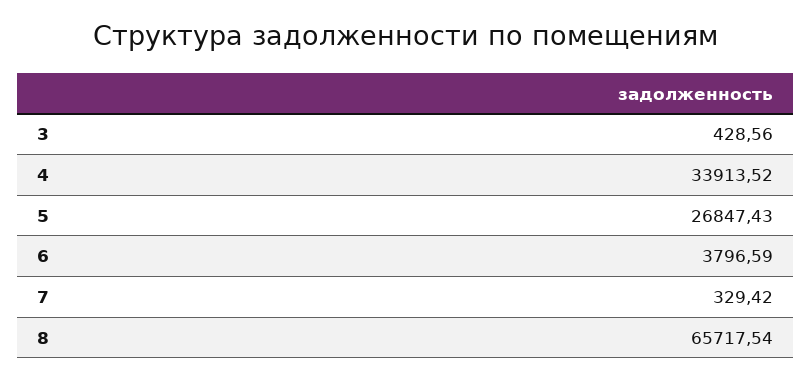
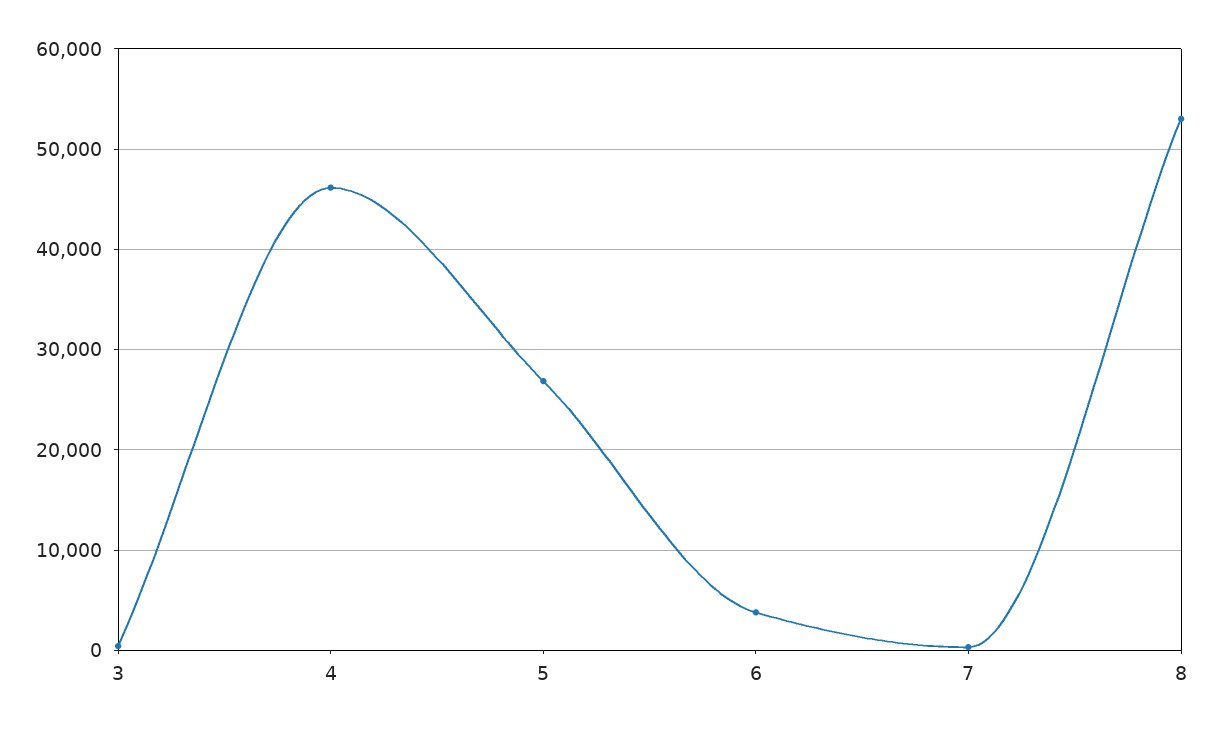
4: 33913.52 -> 46000
8: 65717.54 -> 53000

